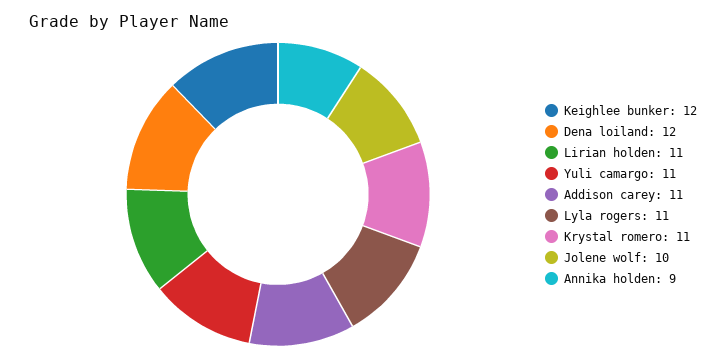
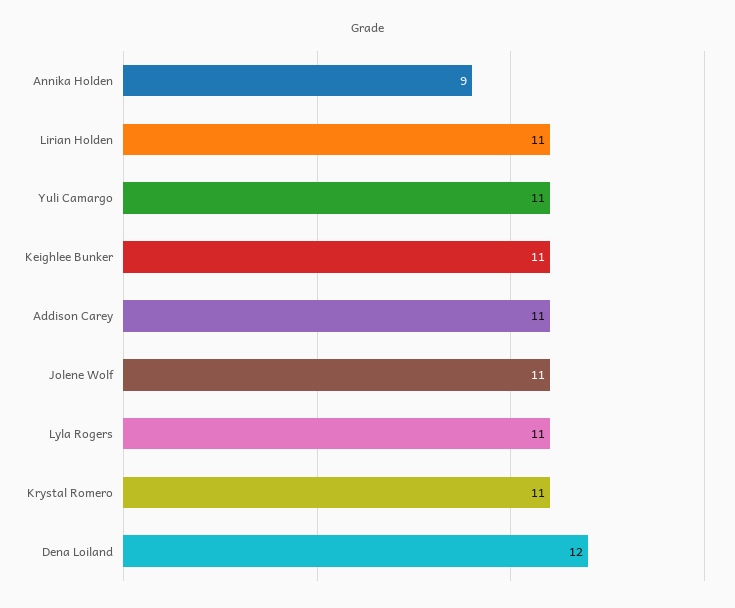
Keighlee bunker: 12 -> 11
Jolene wolf: 10 -> 11

